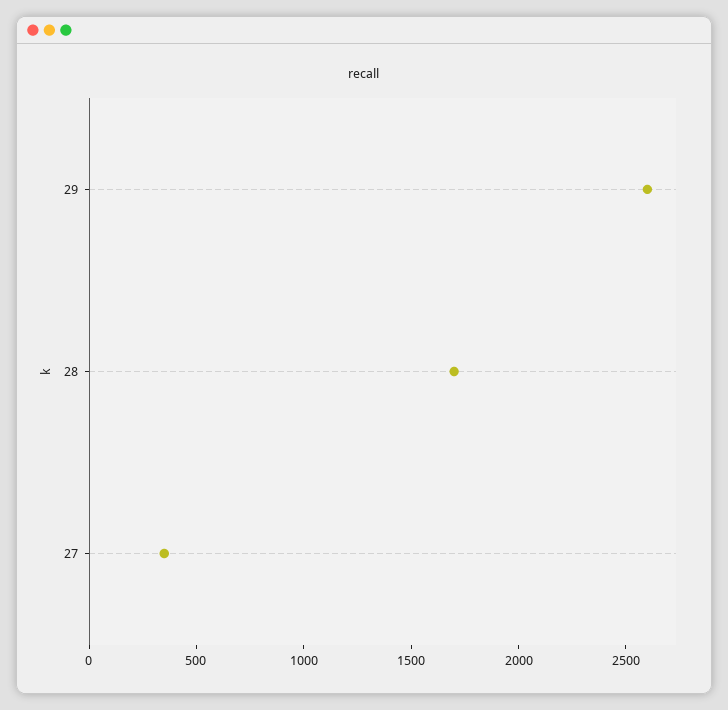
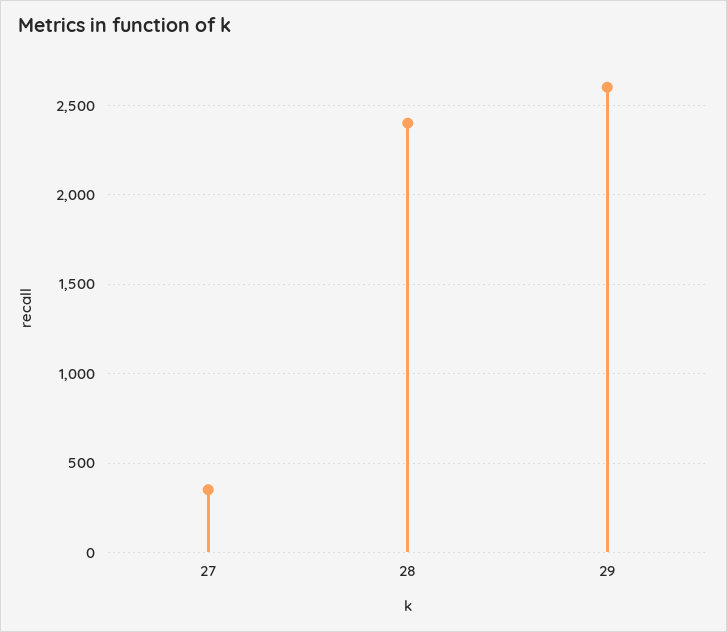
28: 1700 -> 2400

